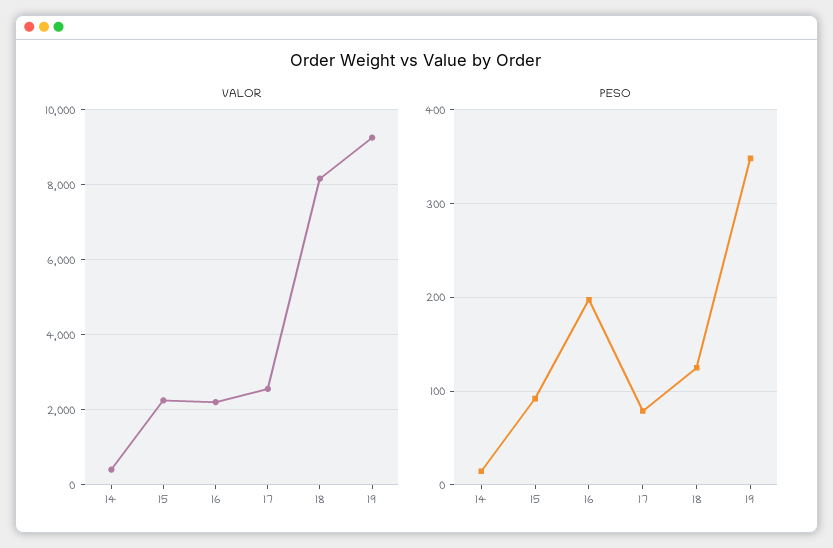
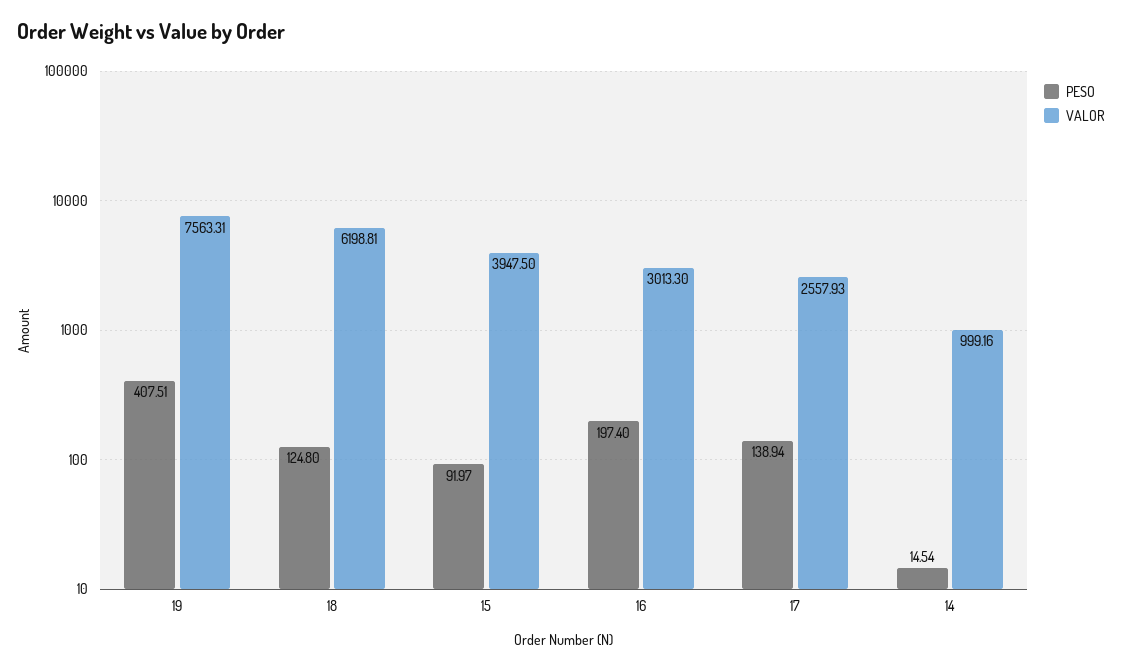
VALOR, 14: 400 -> 999.16
VALOR, 15: 2200 -> 3947.5
VALOR, 16: 2200 -> 3013.3
VALOR, 18: 8200 -> 6198.81
VALOR, 19: 9200 -> 7563.31
PESO, 17: 80 -> 138.94
PESO, 19: 350 -> 407.51

